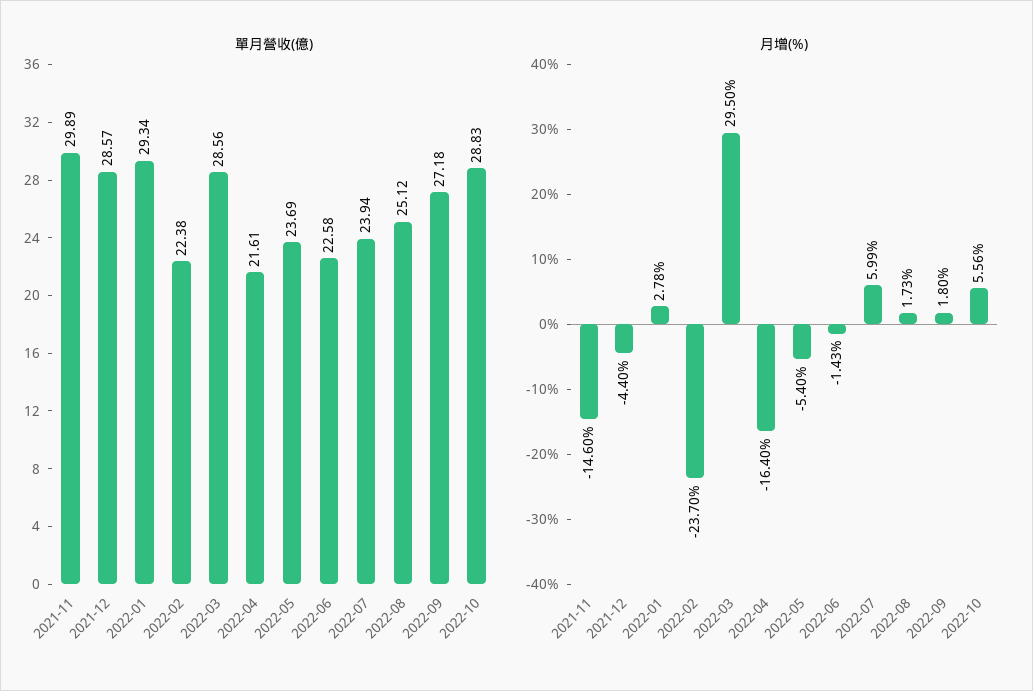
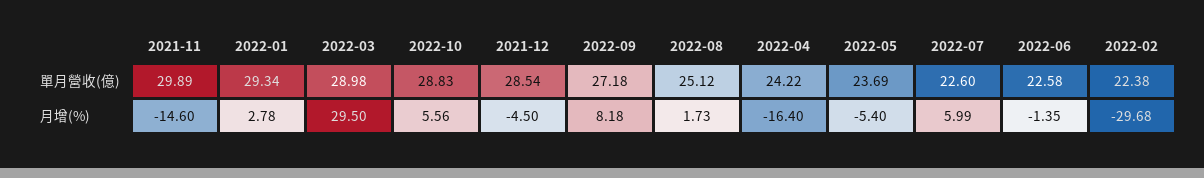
單月營收(億), 2021-12: 28.57 -> 28.54
單月營收(億), 2022-03: 28.56 -> 28.98
單月營收(億), 2022-04: 21.61 -> 24.22
單月營收(億), 2022-07: 23.94 -> 22.6
月增(%), 2021-12: -4.4 -> -4.5
月增(%), 2022-02: -23.7 -> -29.68
月增(%), 2022-06: -1.43 -> -1.35
月增(%), 2022-09: 1.8 -> 8.18

